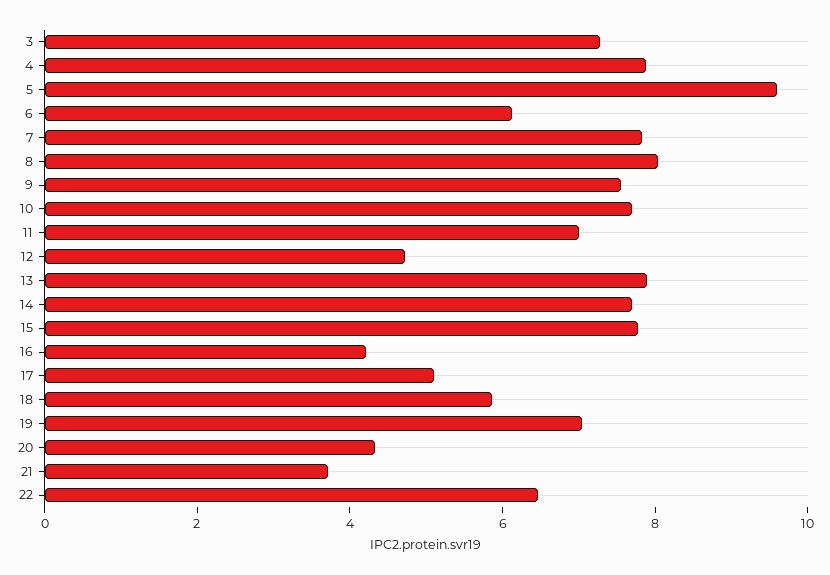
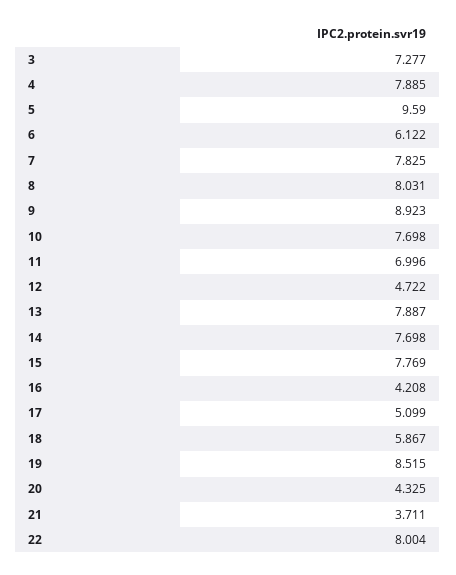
9: 7.5 -> 8.923
19: 7 -> 8.515
22: 6.5 -> 8.004

